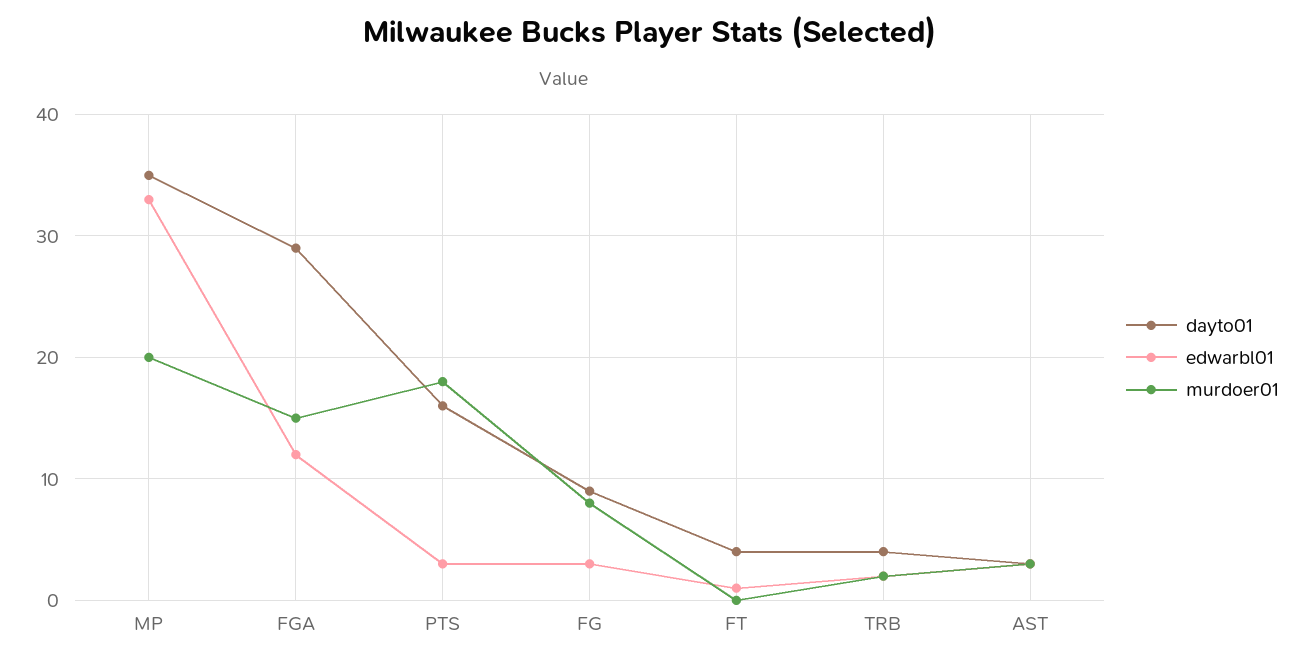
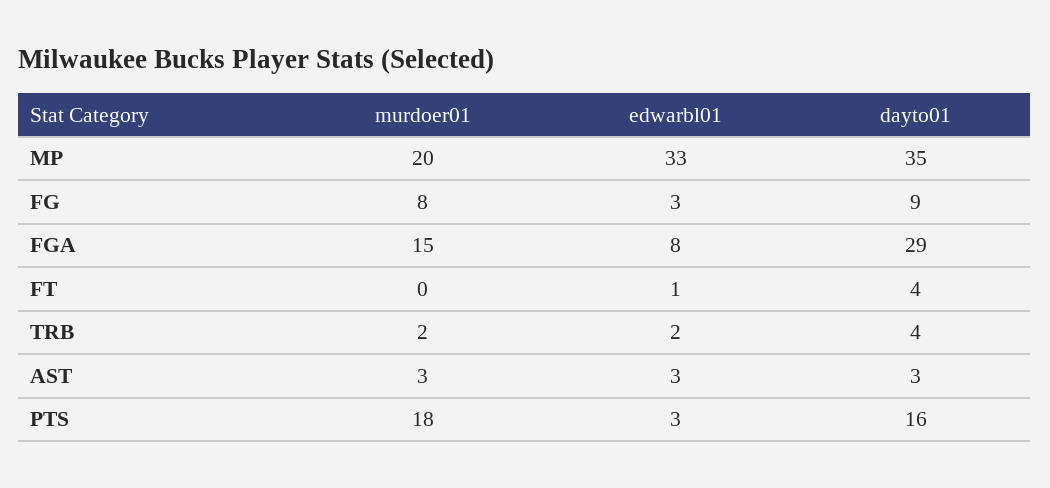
edwarbl01, FGA: 12 -> 8

